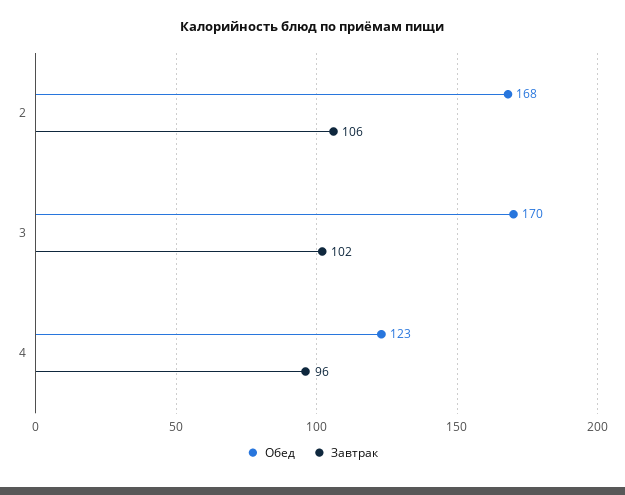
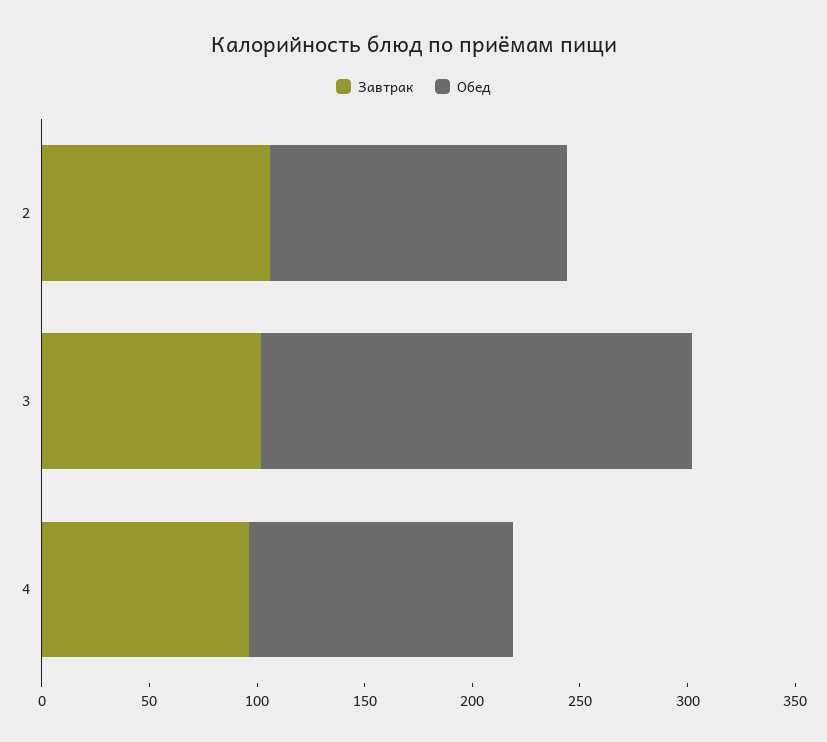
Обед, 2: 168 -> 140
Обед, 3: 170 -> 200

